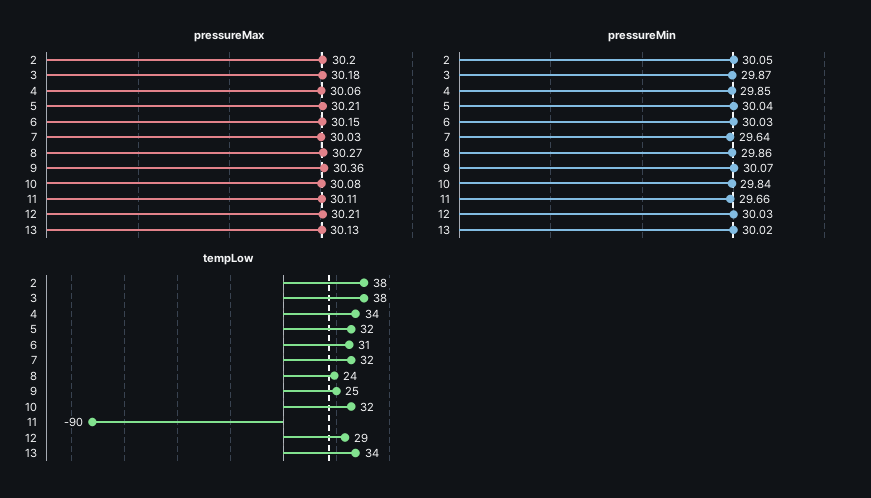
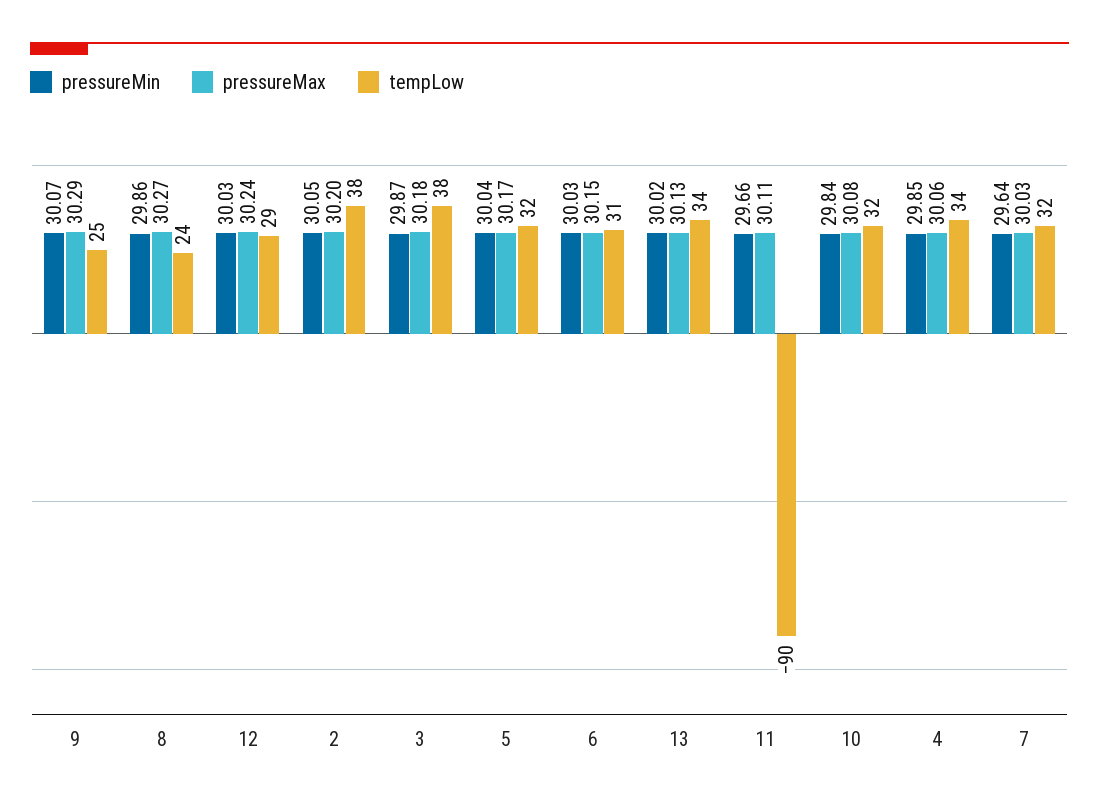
pressureMax, 5: 30.21 -> 30.17
pressureMax, 9: 30.36 -> 30.29
pressureMax, 12: 30.21 -> 30.24

